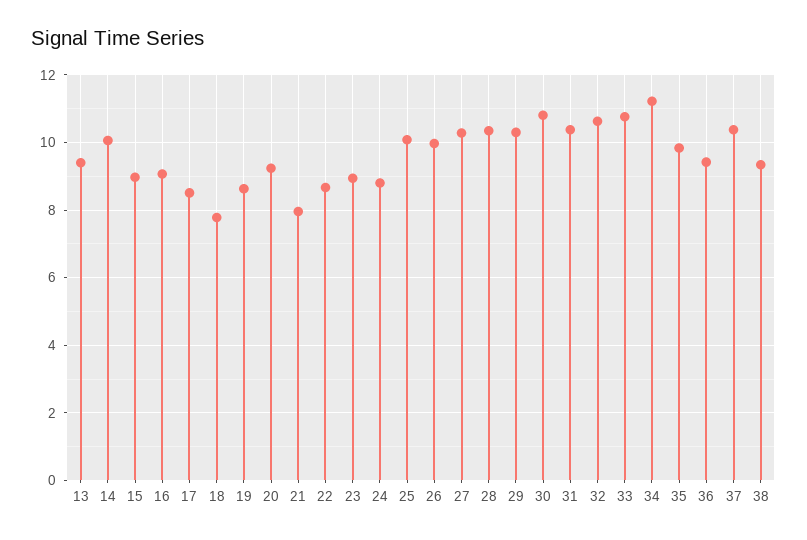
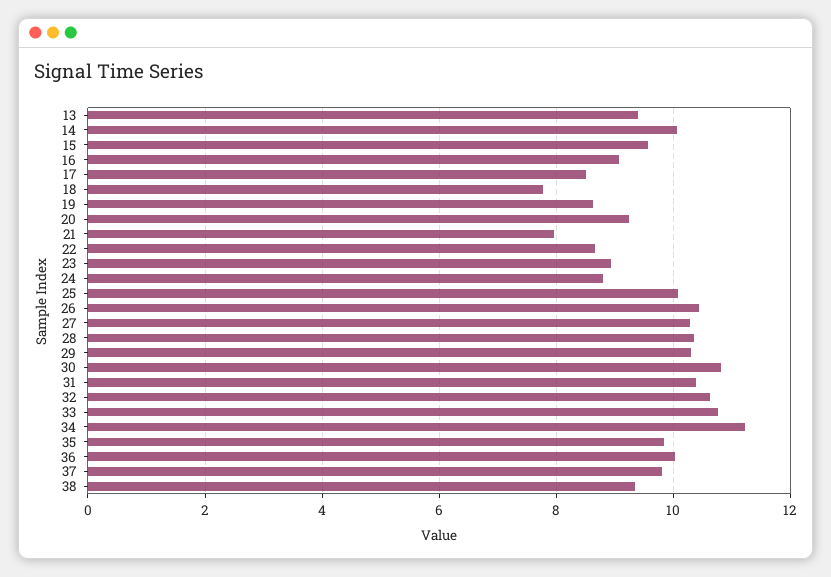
15: 9 -> 9.6
26: 10 -> 10.4
36: 9.4 -> 10
37: 10.4 -> 9.8

